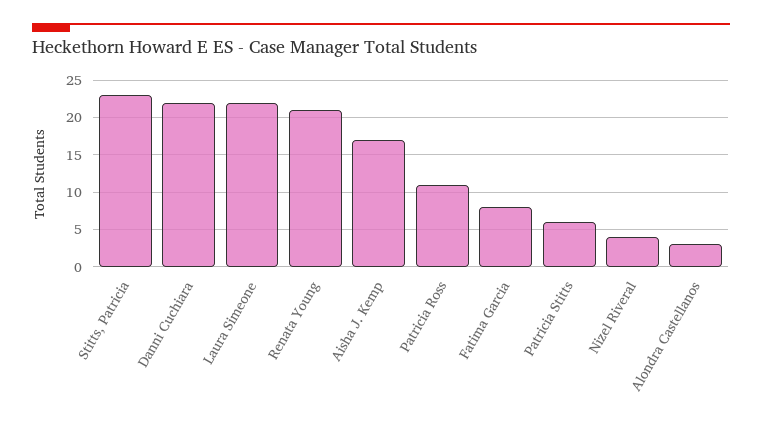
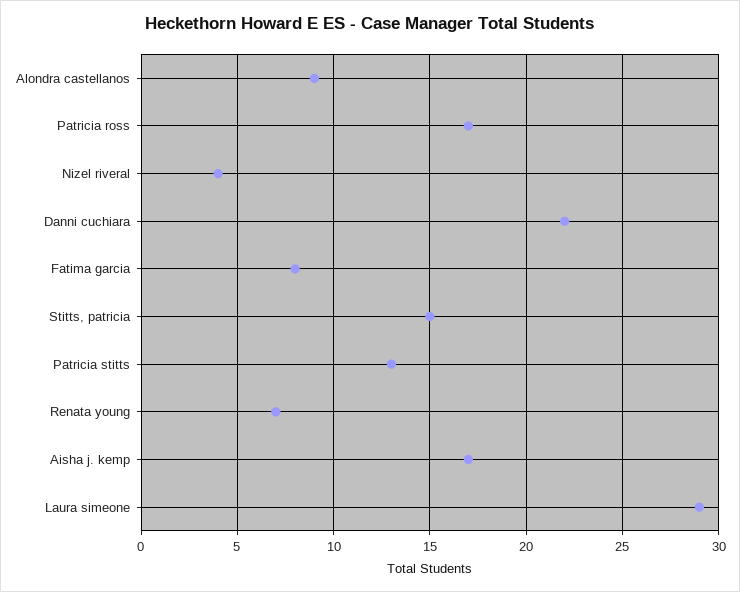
Stitts, Patricia: 23 -> 15
Laura Simeone: 22 -> 29
Renata Young: 21 -> 7
Patricia Ross: 11 -> 17
Patricia Stitts: 6 -> 13
Alondra Castellanos: 3 -> 9

